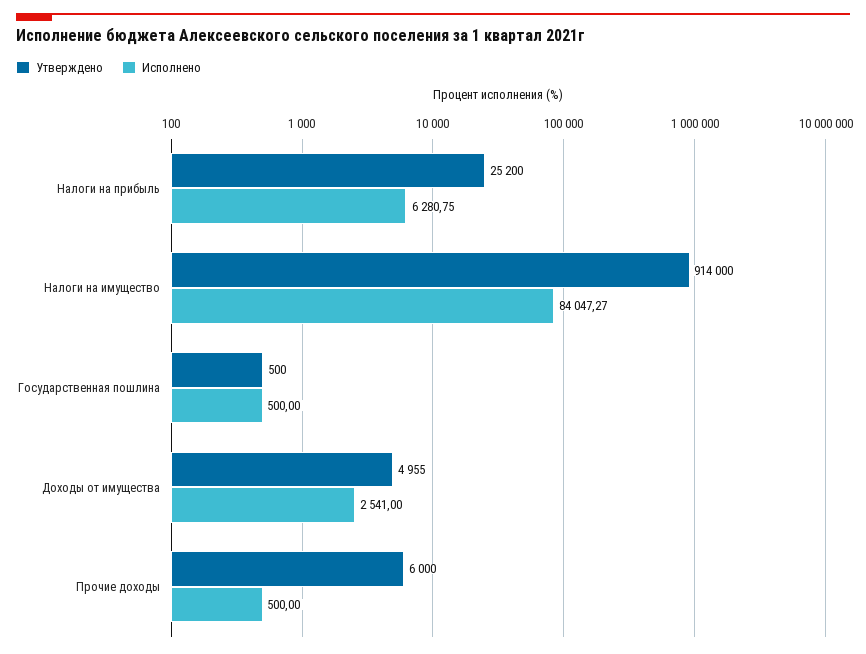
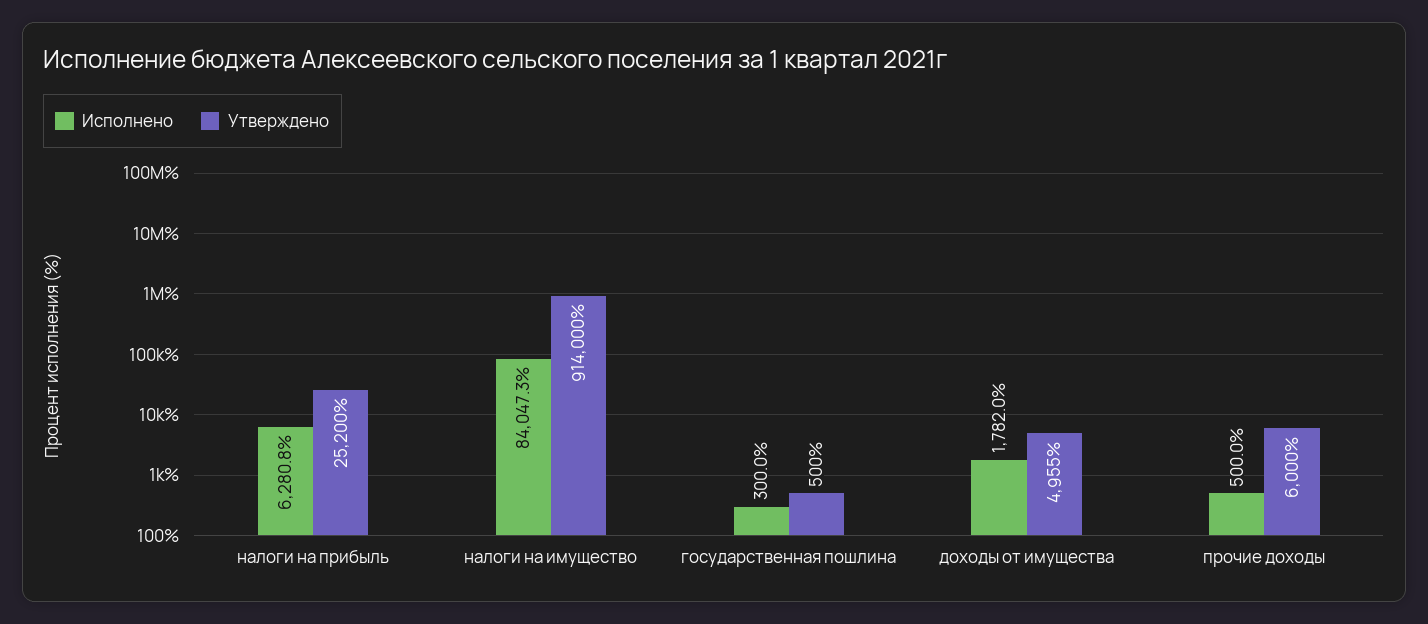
Исполнено, Государственная пошлина: 500 -> 300
Исполнено, Доходы от имущества: 2541 -> 1782

